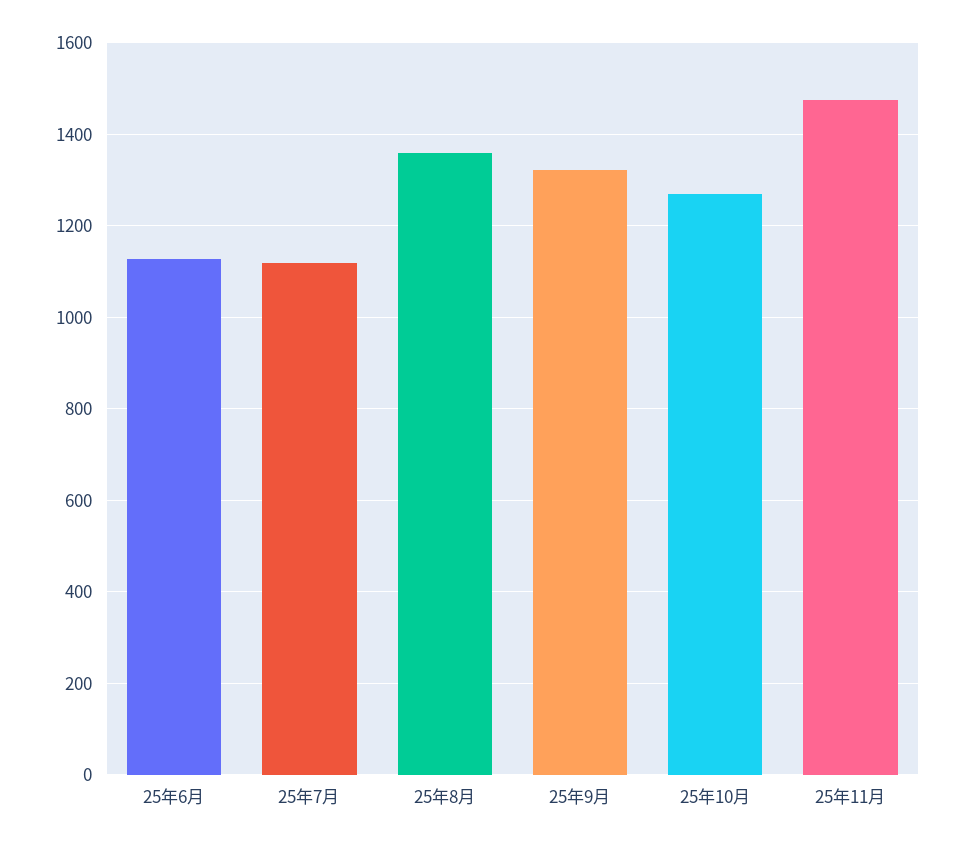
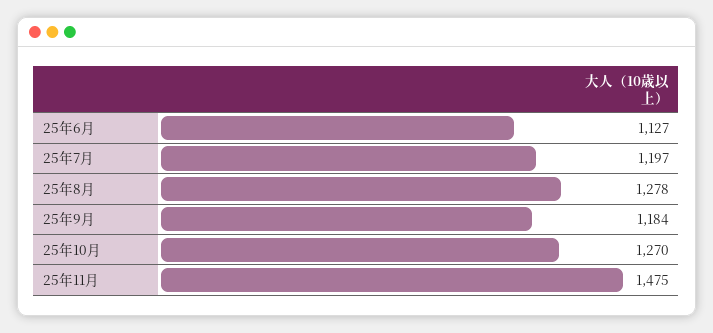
25年7月: 1120 -> 1197
25年8月: 1360 -> 1278
25年9月: 1320 -> 1184

